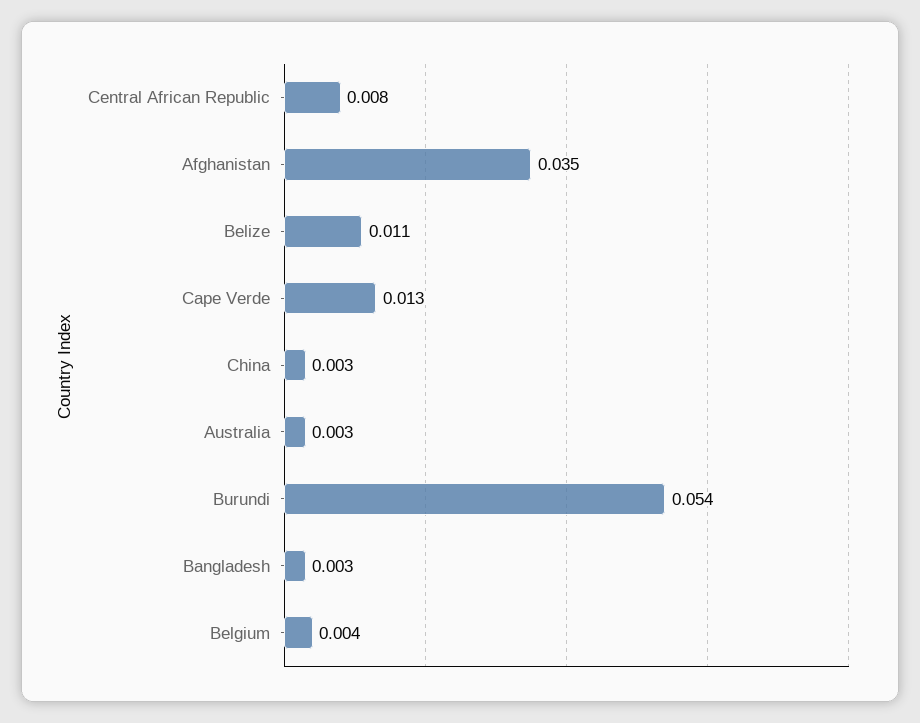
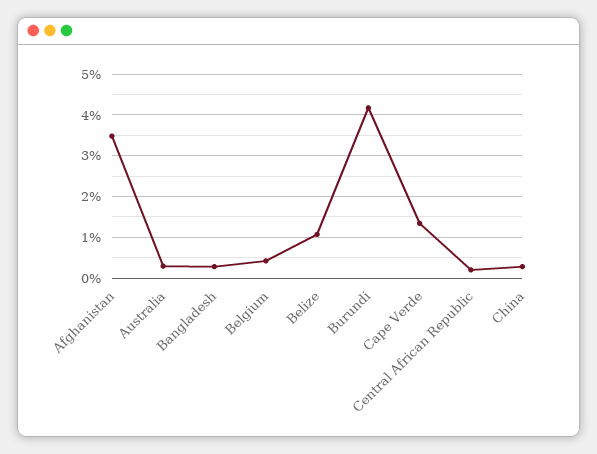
Central African Republic: 0.008 -> 0.002
Burundi: 0.054 -> 0.042

